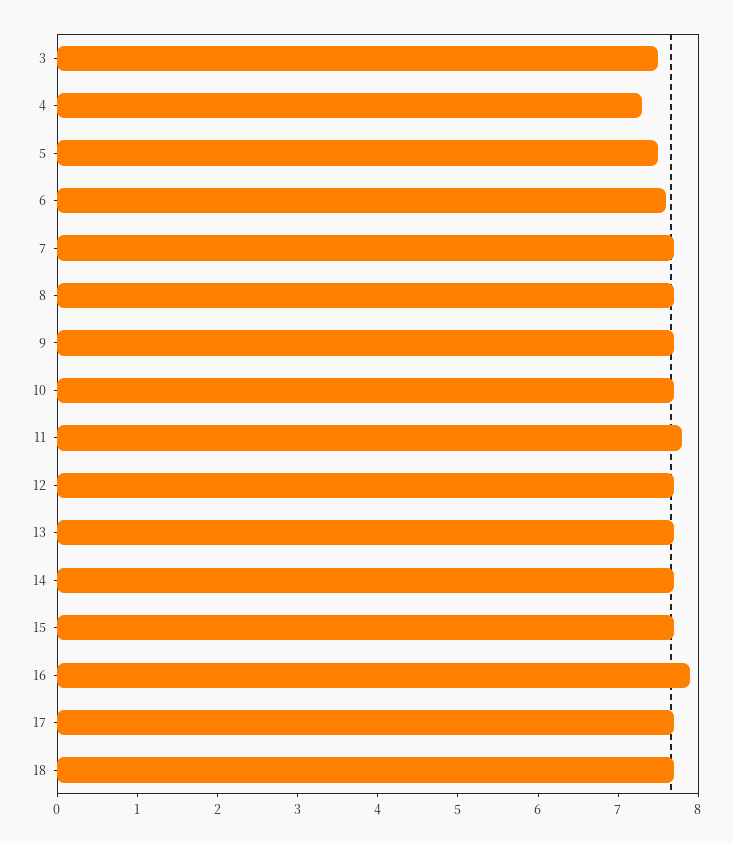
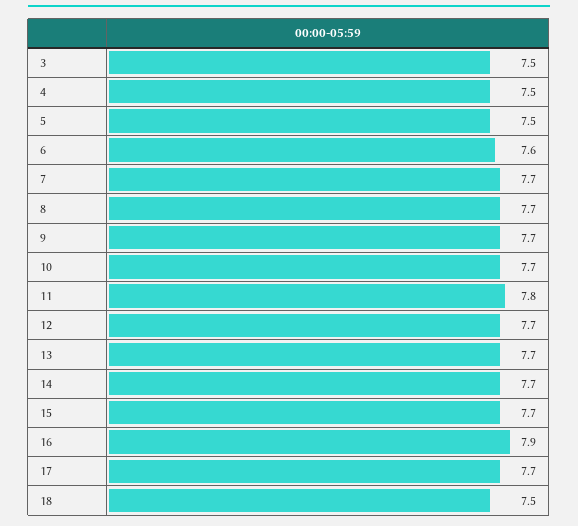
4: 7.3 -> 7.5
18: 7.7 -> 7.5

